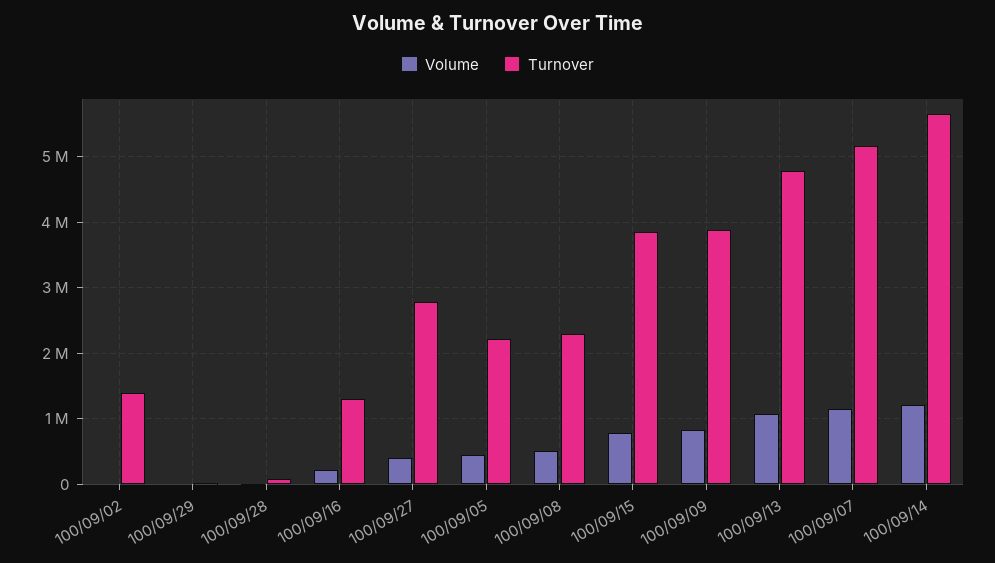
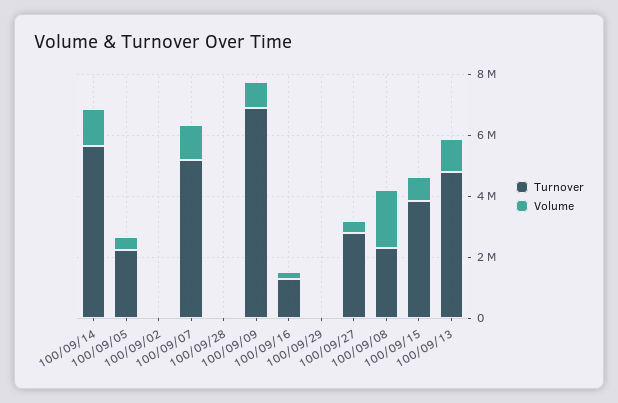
Turnover, 100/09/02: 1400000 -> 0
Volume, 100/09/08: 500000 -> 2000000
Turnover, 100/09/09: 3900000 -> 7000000

